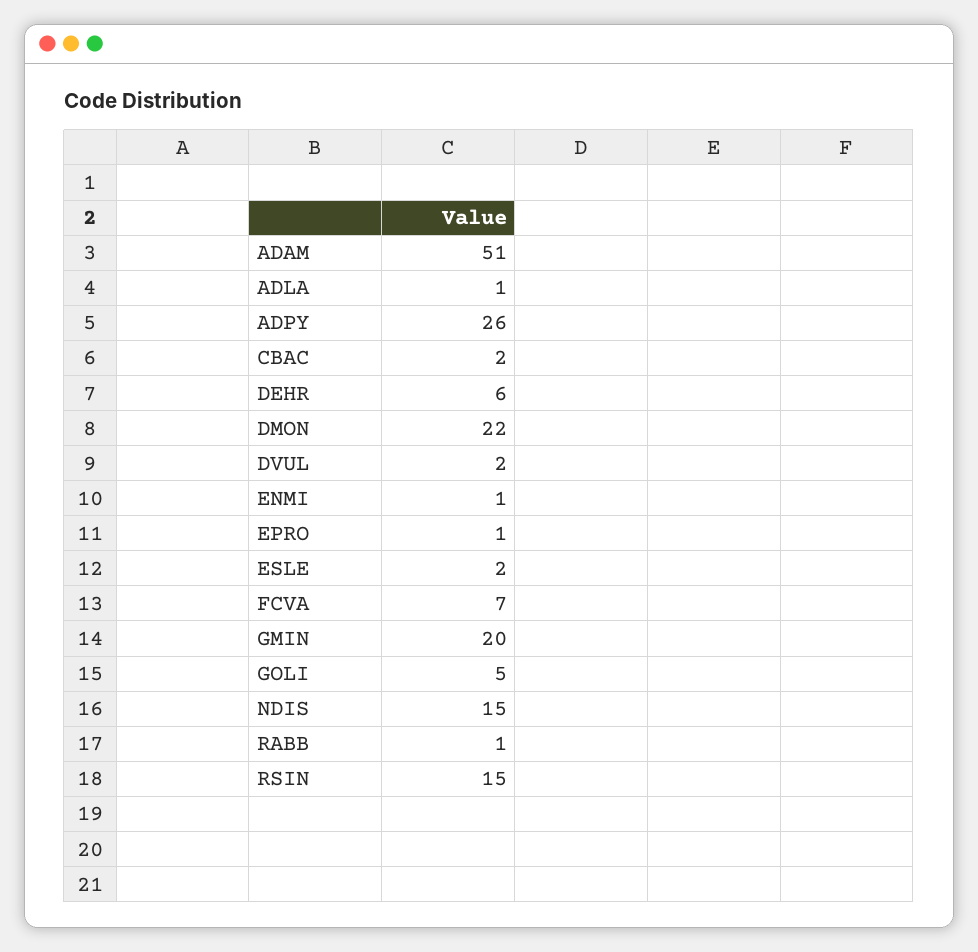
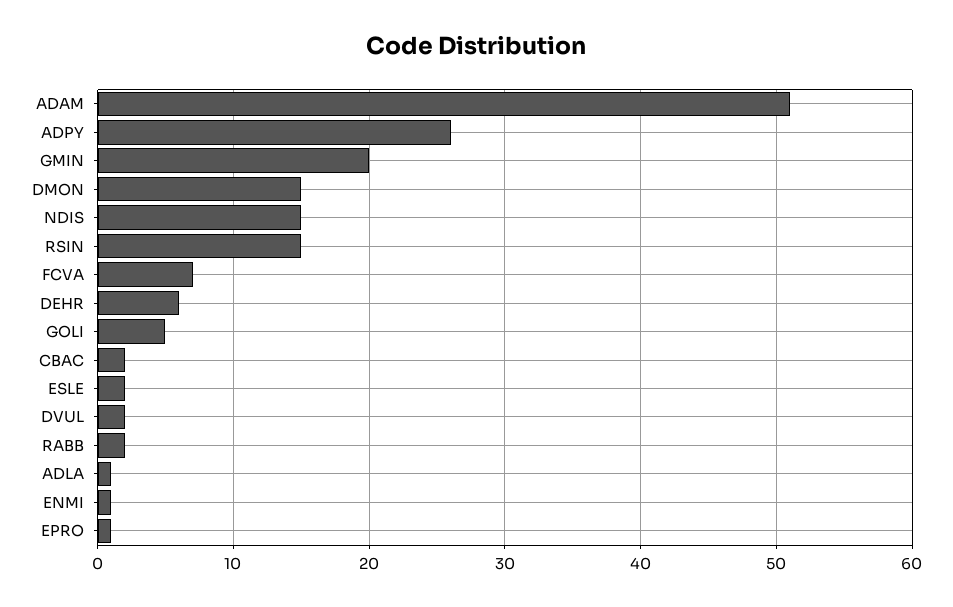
DMON: 22 -> 15
RABB: 1 -> 2

